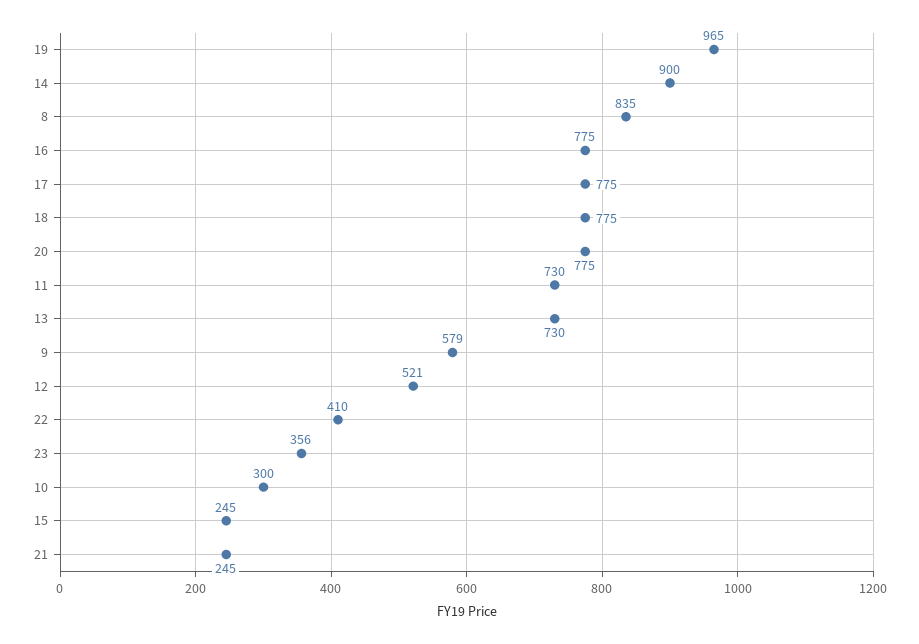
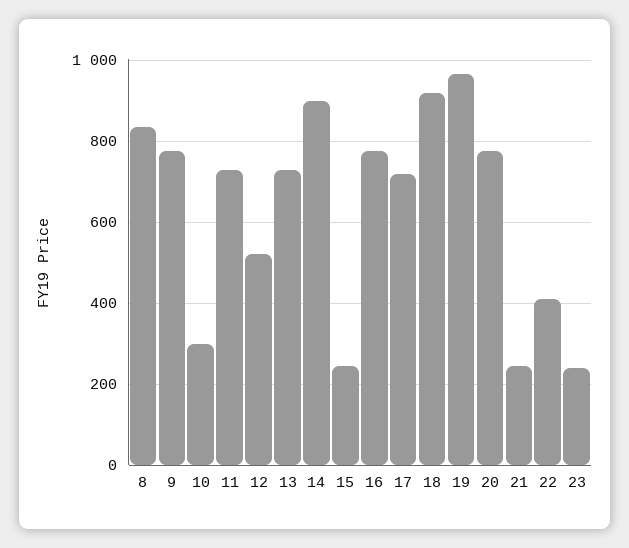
17: 775 -> 720
18: 775 -> 920
9: 579 -> 780
23: 356 -> 240

